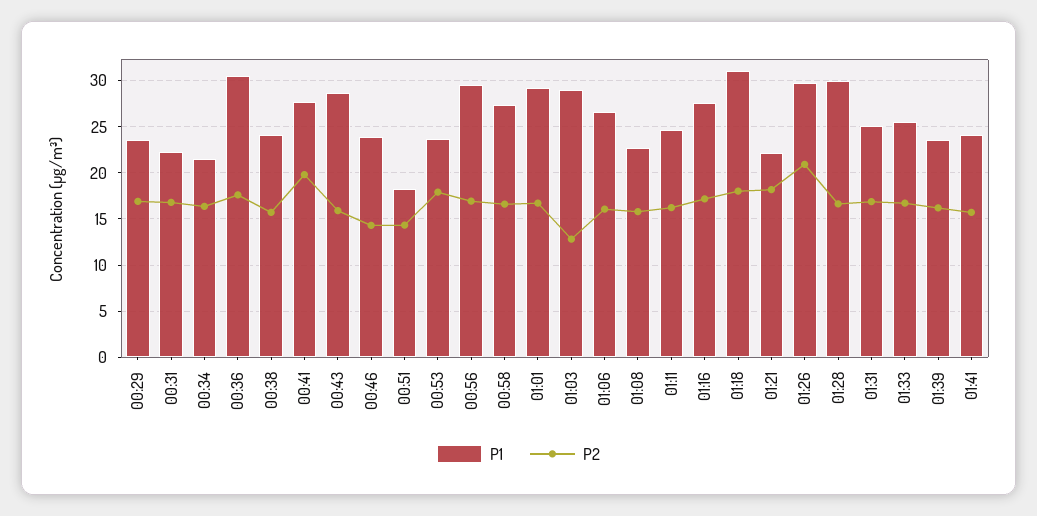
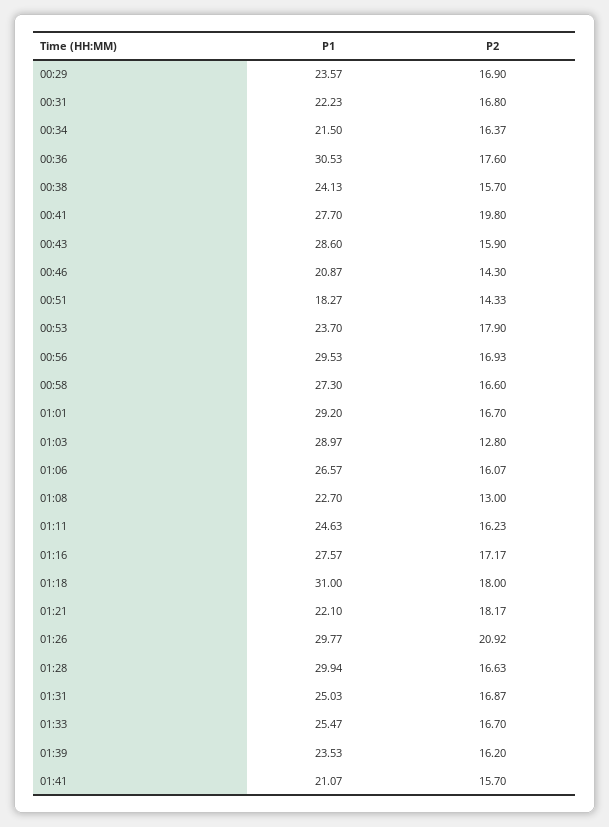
P1, 00:46: 24 -> 20.87
P2, 01:08: 16 -> 13
P1, 01:41: 24 -> 21.07

